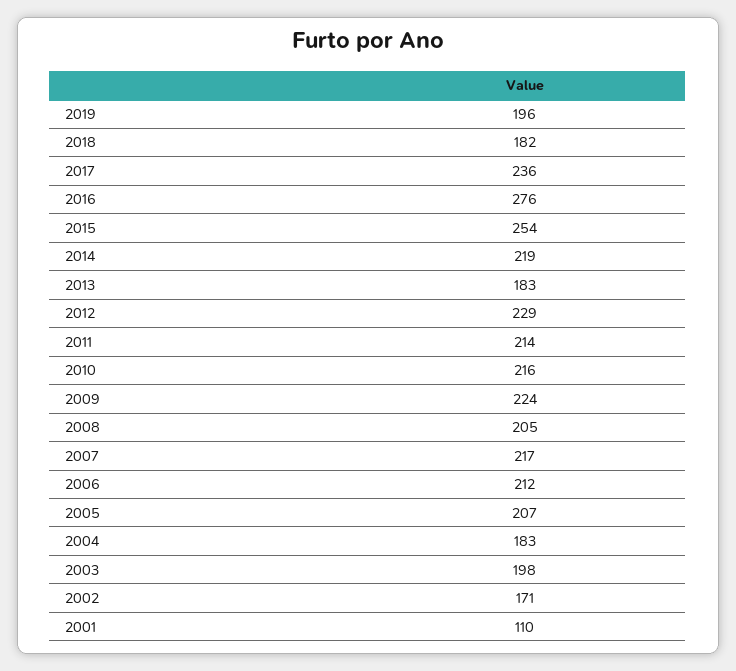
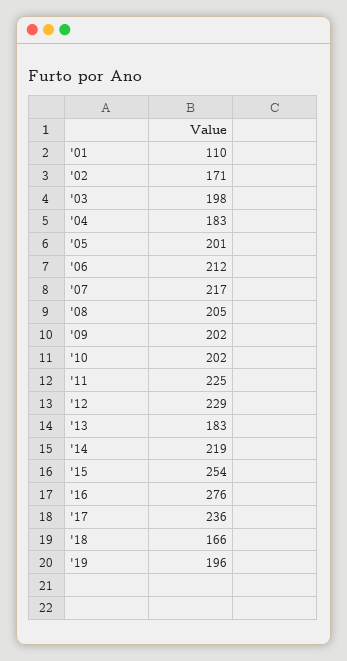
2018: 182 -> 166
2011: 214 -> 225
2010: 216 -> 202
2009: 224 -> 202
2005: 207 -> 201

